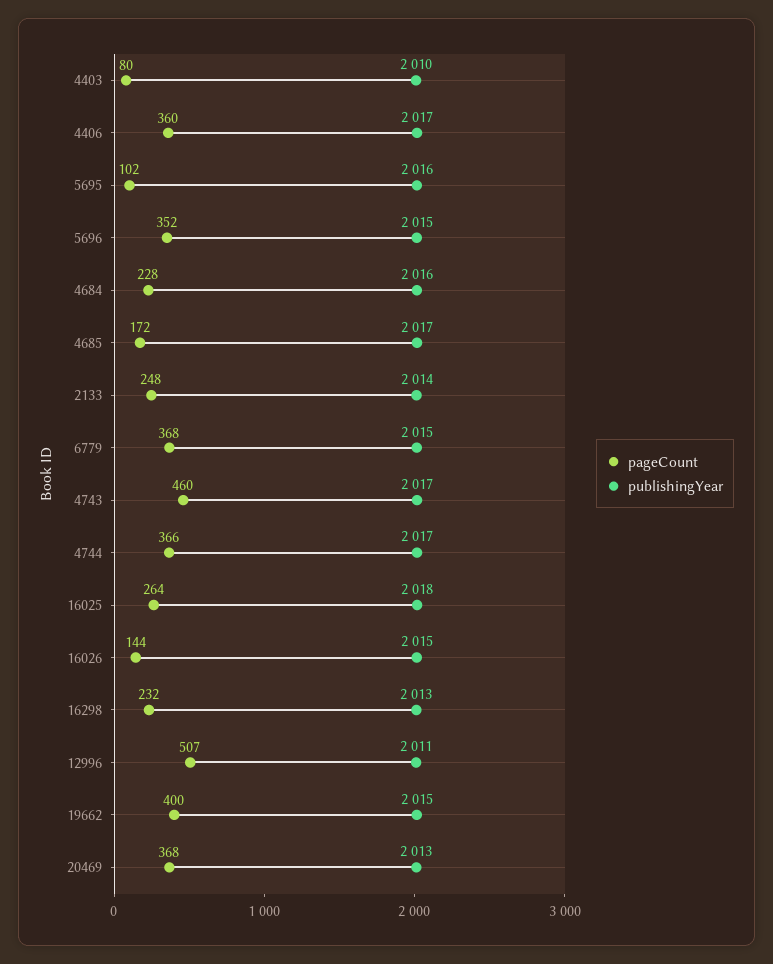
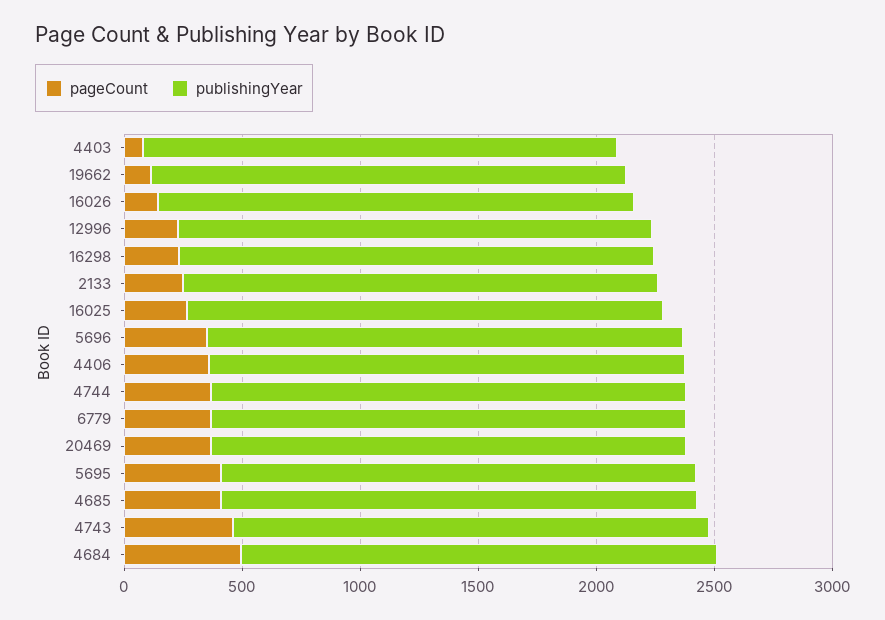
pageCount, 5695: 102 -> 400
pageCount, 4684: 228 -> 500
pageCount, 4685: 172 -> 400
pageCount, 12996: 507 -> 200
pageCount, 19662: 400 -> 100

